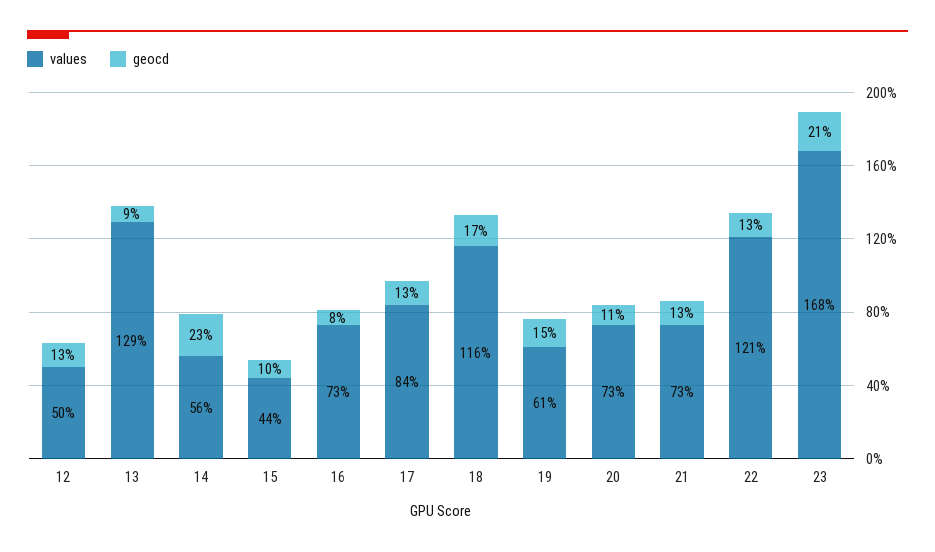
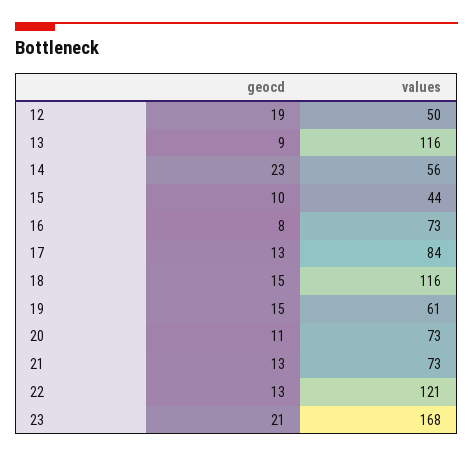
geocd, 12: 13 -> 19
values, 13: 129 -> 116
geocd, 18: 17 -> 15

